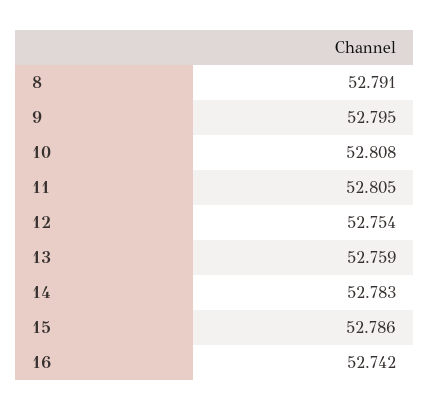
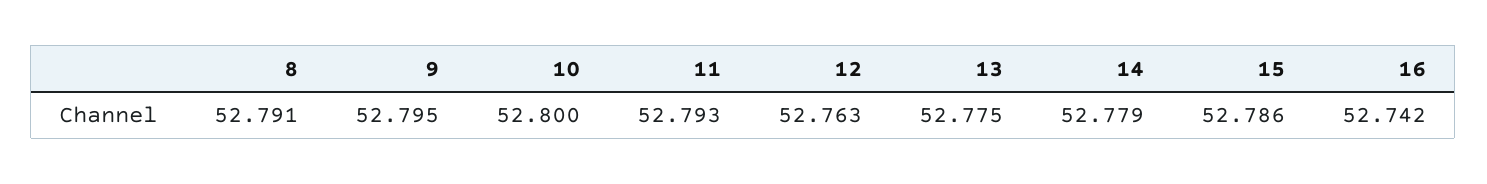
10: 52.808 -> 52.8
11: 52.805 -> 52.793
12: 52.754 -> 52.763
13: 52.759 -> 52.775
14: 52.783 -> 52.779

